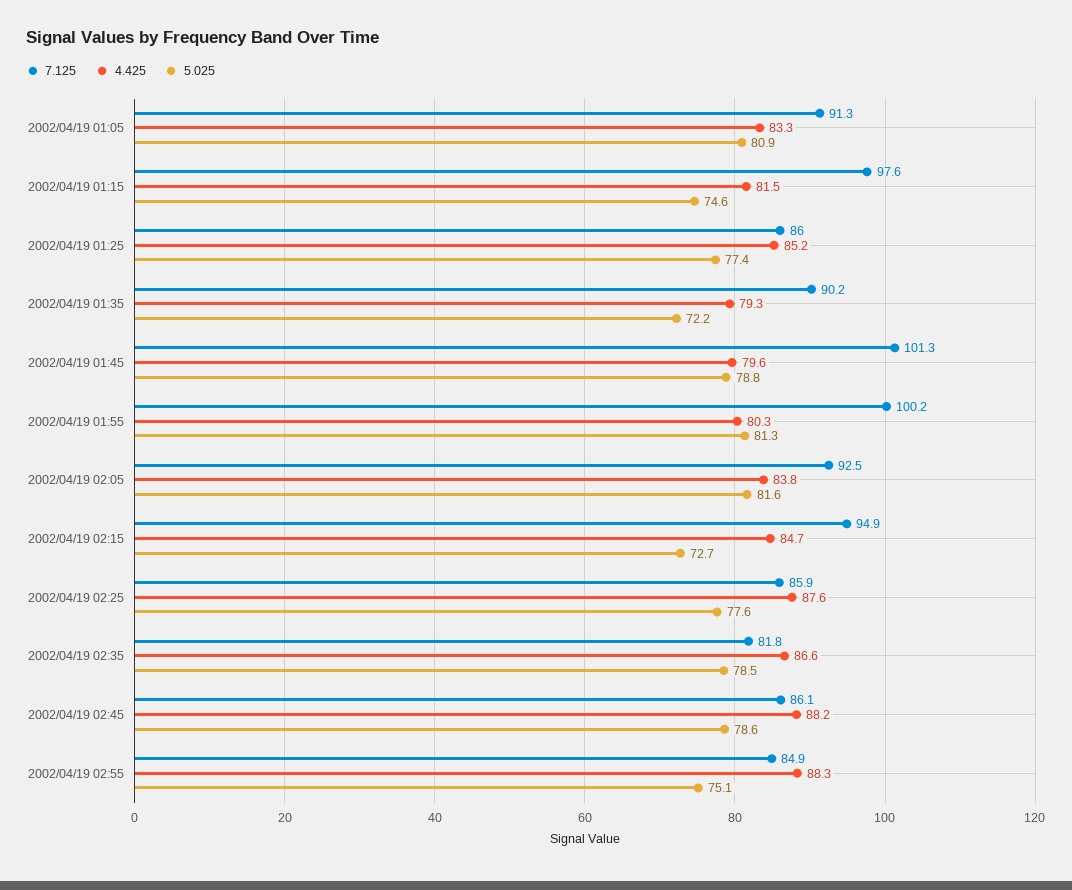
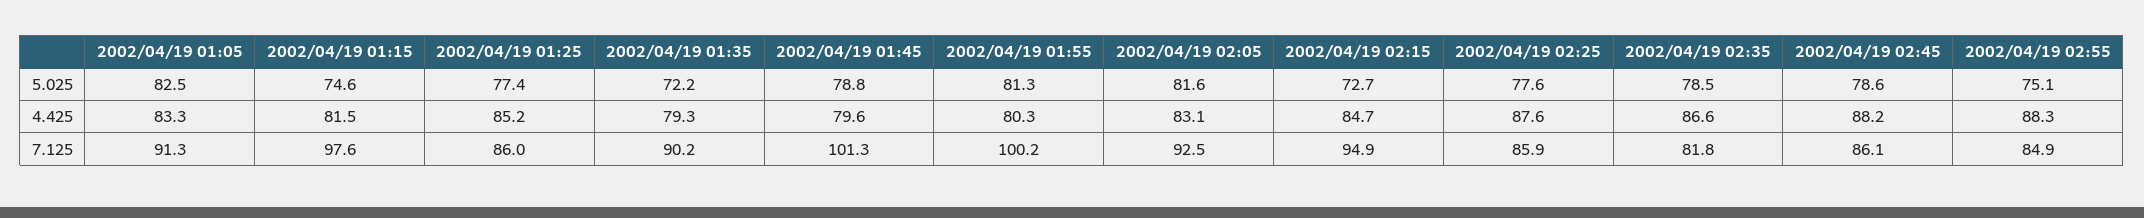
5.025, 2002/04/19 01:05: 80.9 -> 82.5
4.425, 2002/04/19 02:05: 83.8 -> 83.1

